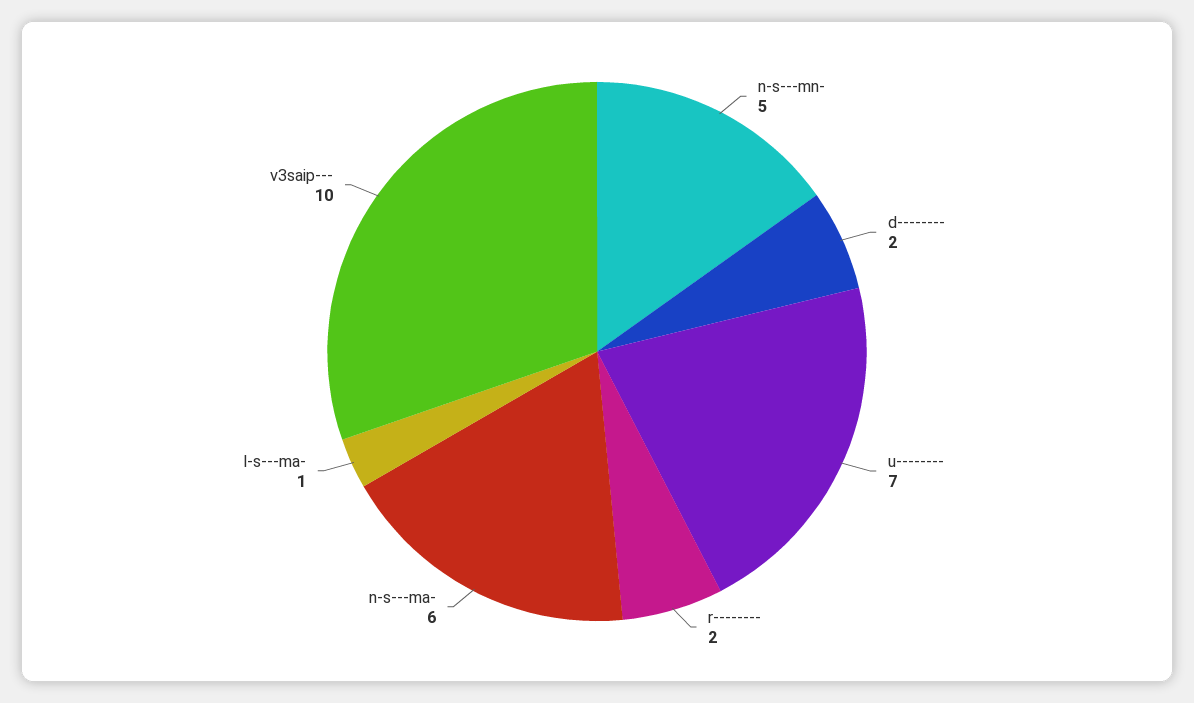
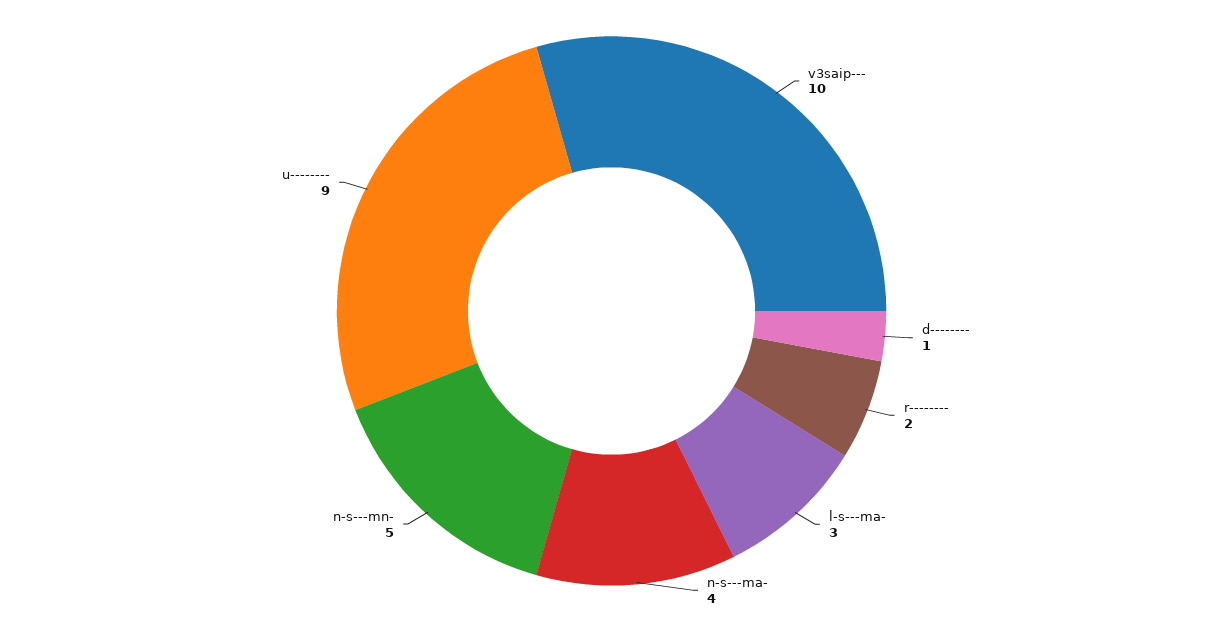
d--------: 2 -> 1
u--------: 7 -> 9
n-s---ma-: 6 -> 4
l-s---ma-: 1 -> 3

